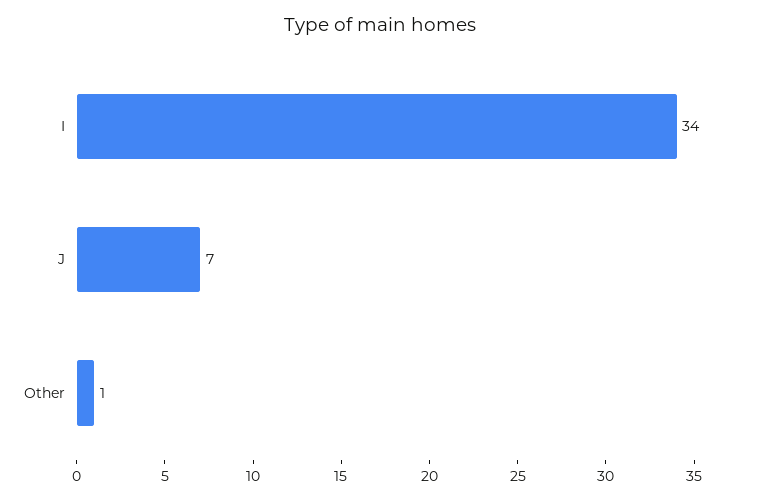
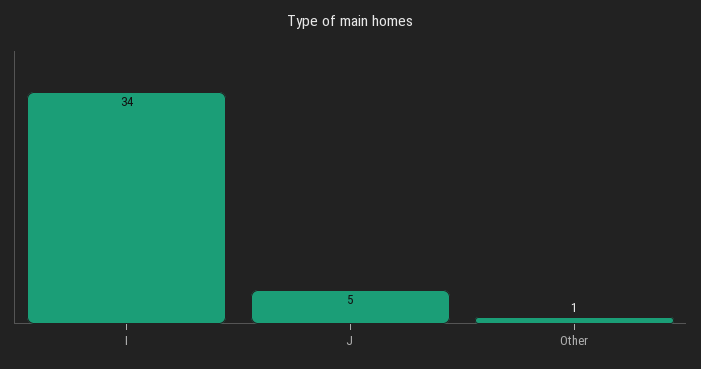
J: 7 -> 5

